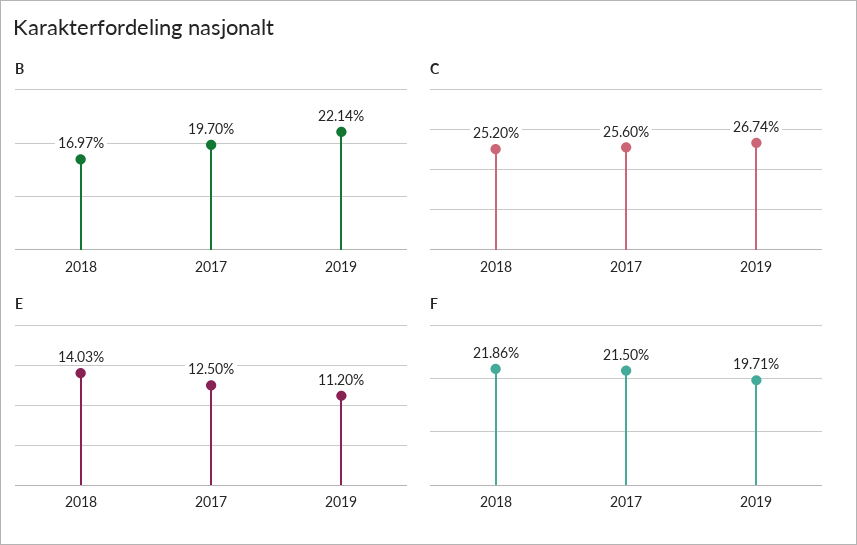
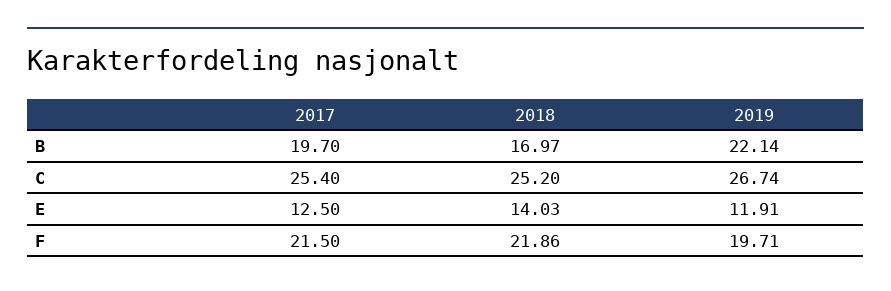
C, 2017: 25.6 -> 25.4
E, 2019: 11.2 -> 11.91

